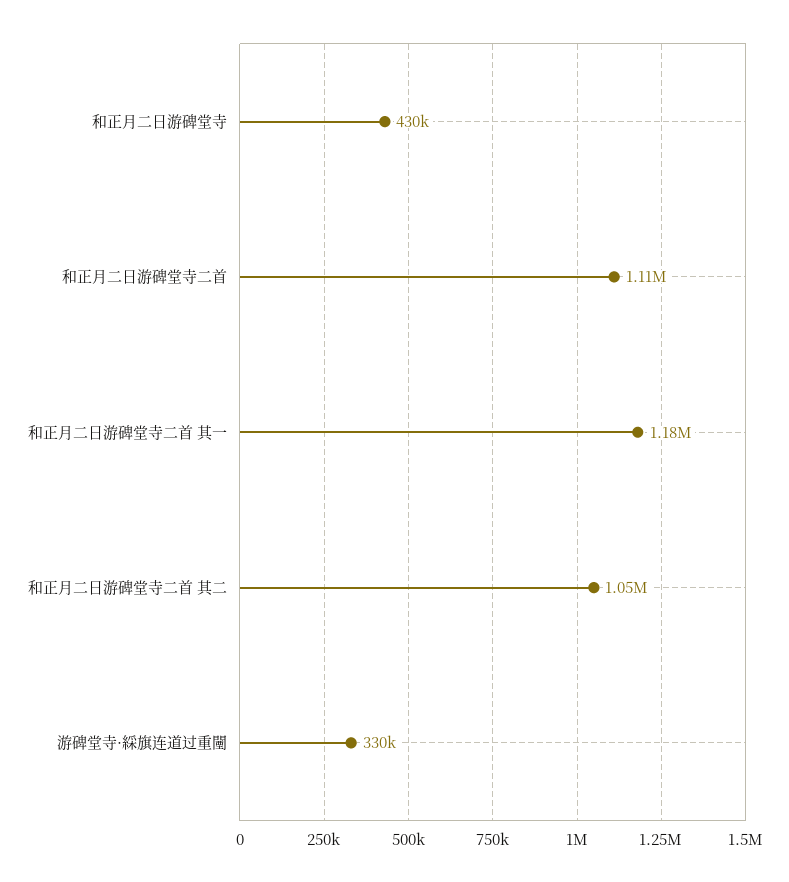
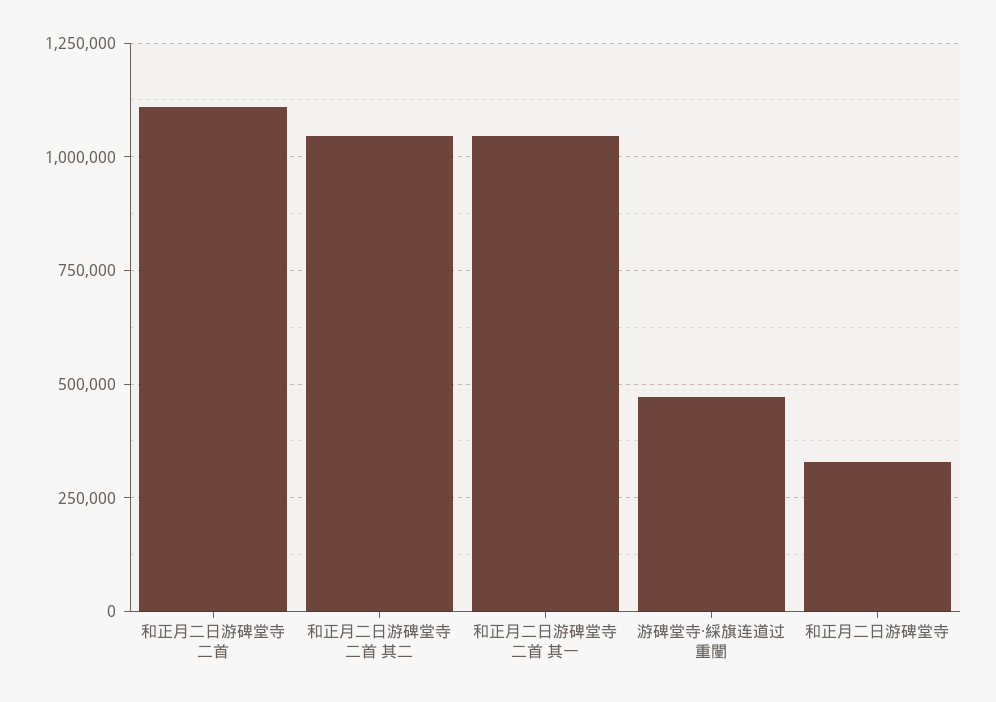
和正月二日游碑堂寺: 430000 -> 325000
和正月二日游碑堂寺二首 其一: 1180000 -> 1050000
游碑堂寺·綵旗连道过重闉: 330000 -> 475000

